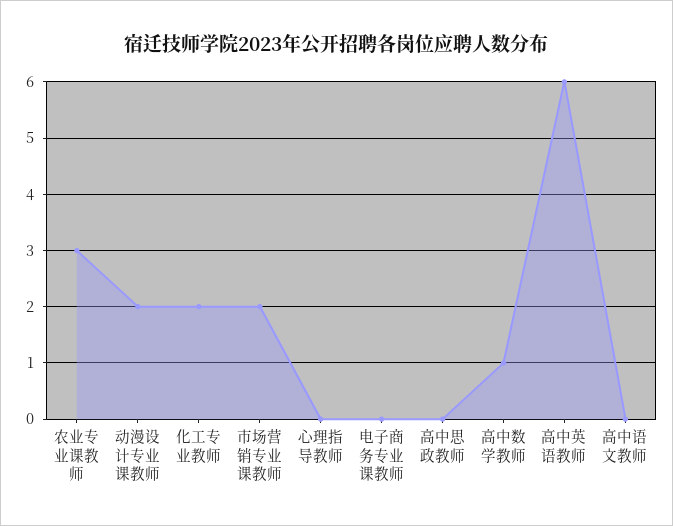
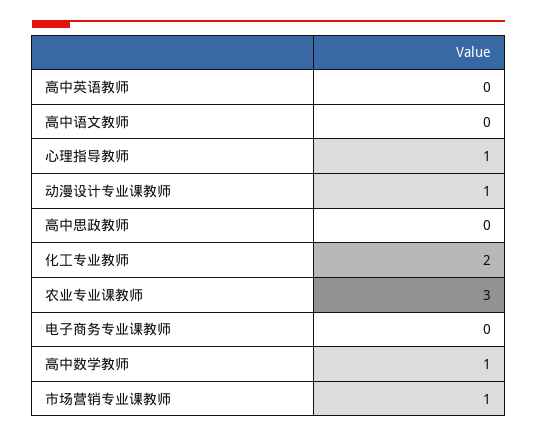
动漫设计专业课教师: 2 -> 1
市场营销专业课教师: 2 -> 1
心理指导教师: 0 -> 1
高中英语教师: 6 -> 0

